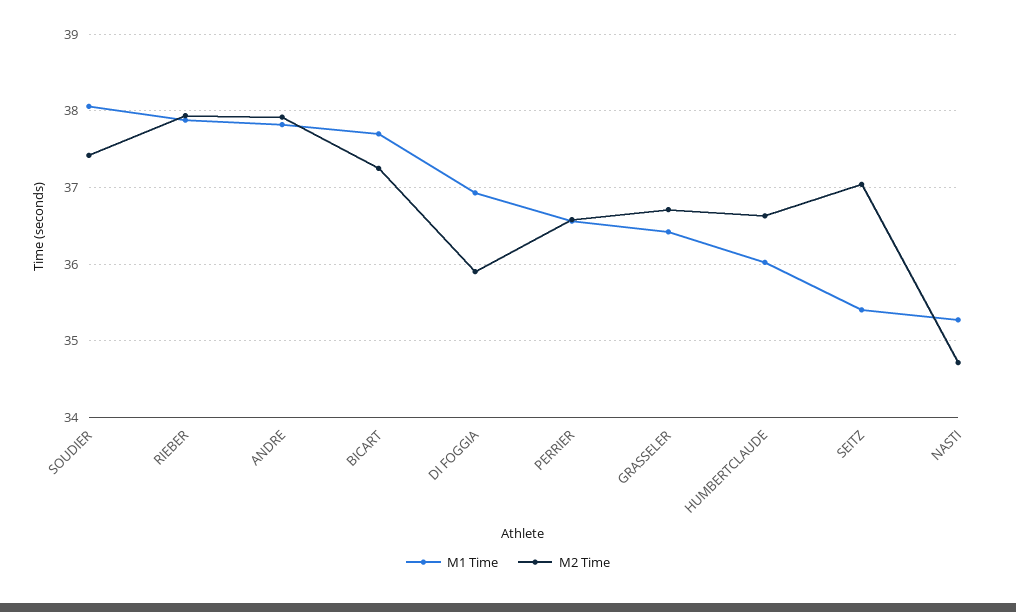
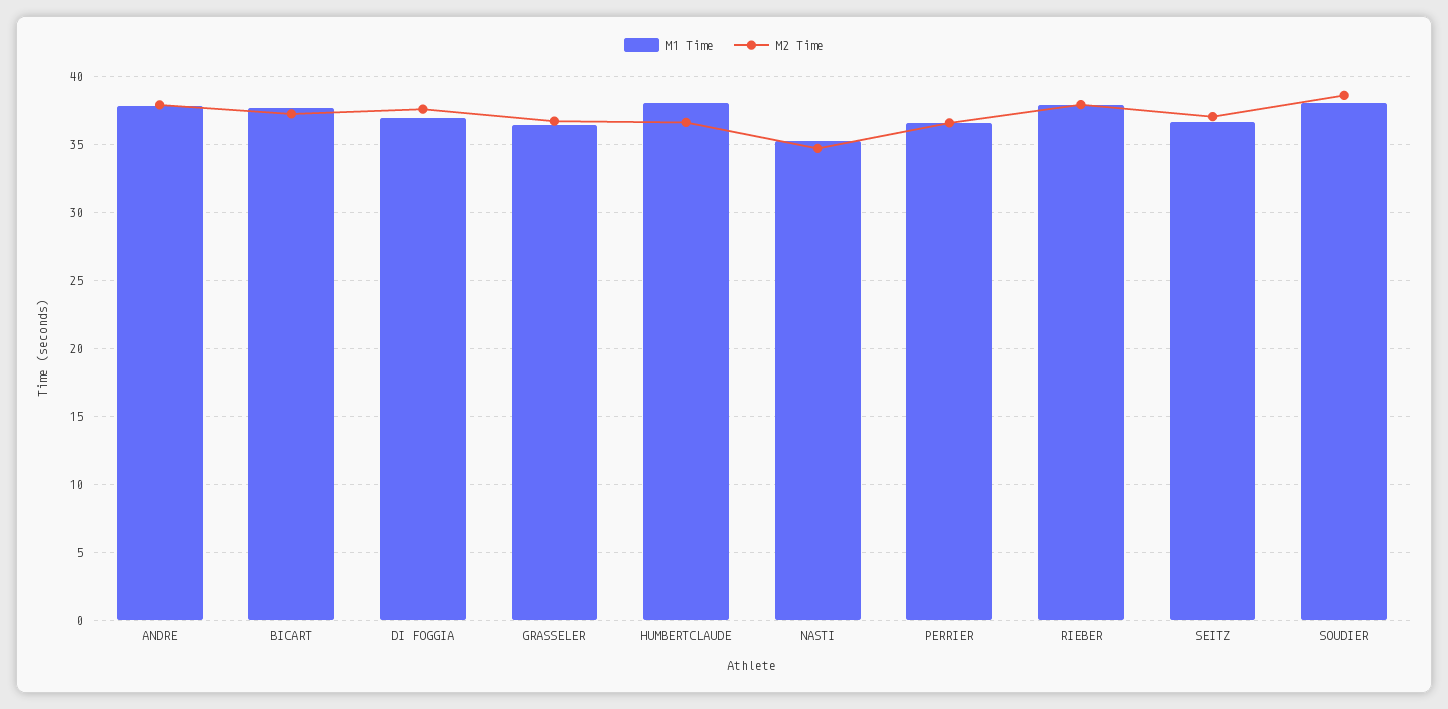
M2 Time, SOUDIER: 37.4 -> 38.5
M2 Time, DI FOGGIA: 35.9 -> 37.5
M1 Time, HUMBERTCLAUDE: 36 -> 38
M1 Time, SEITZ: 35.4 -> 36.5

